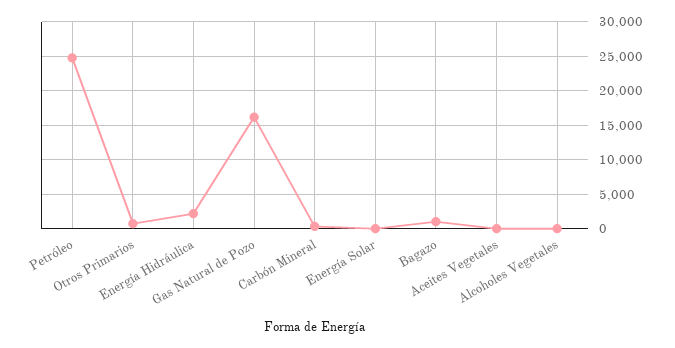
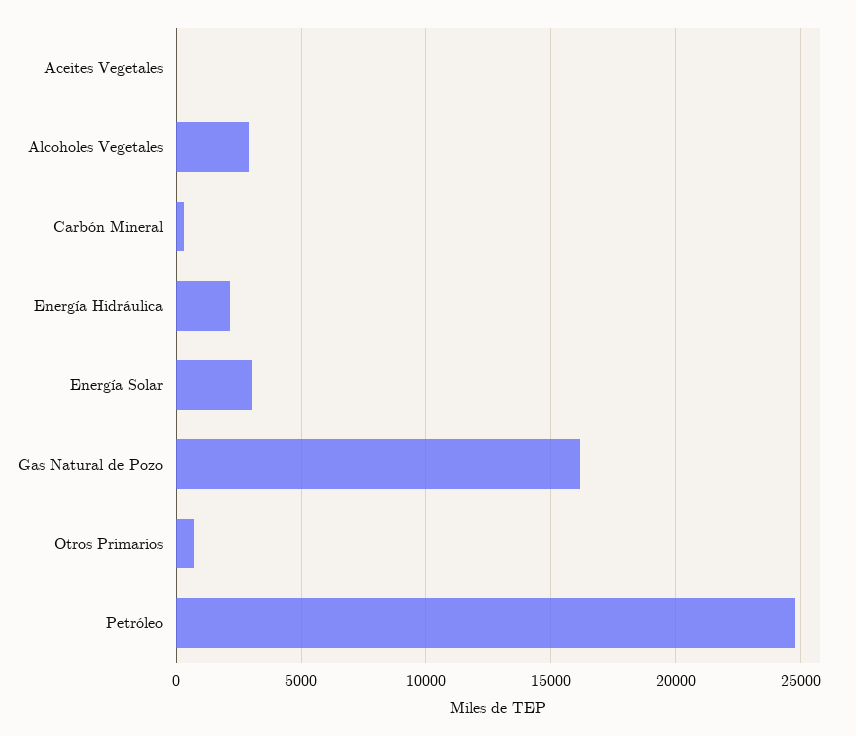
Energía Solar: 0 -> 3000
Bagazo: 1000 -> none
Alcoholes Vegetales: 0 -> 3000

